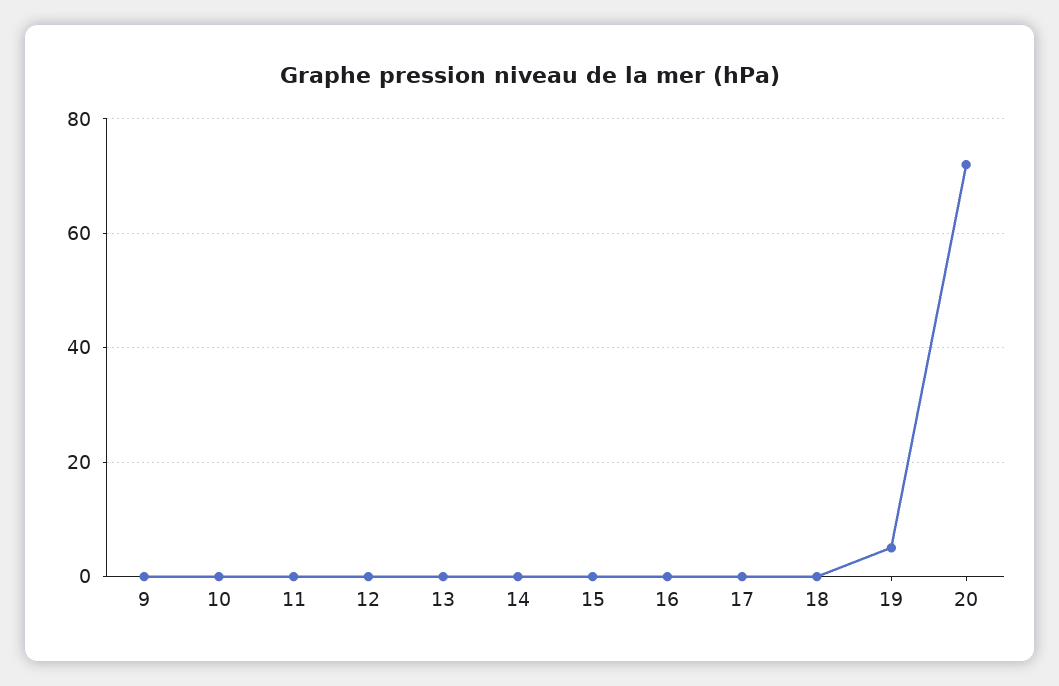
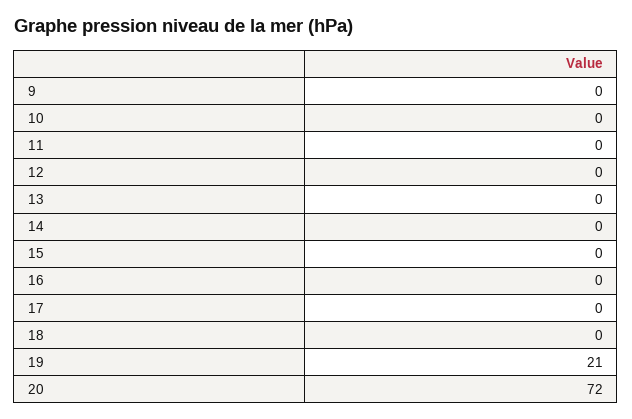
19: 5 -> 21

